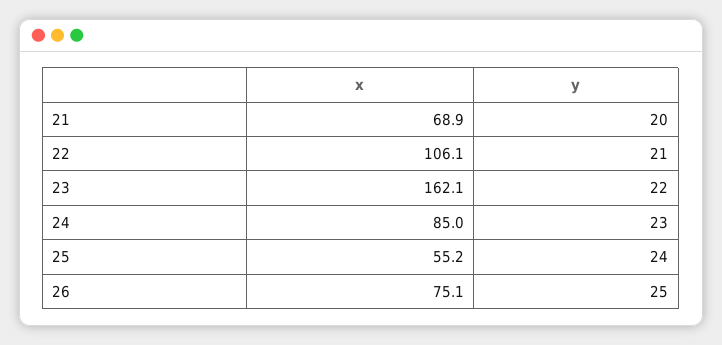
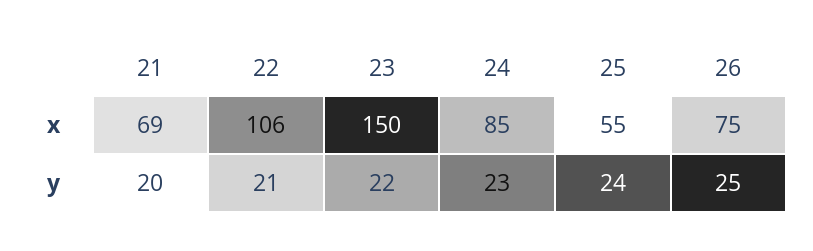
x, 23: 162.1 -> 150

